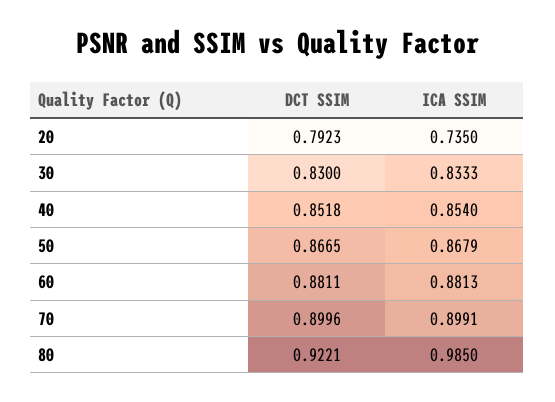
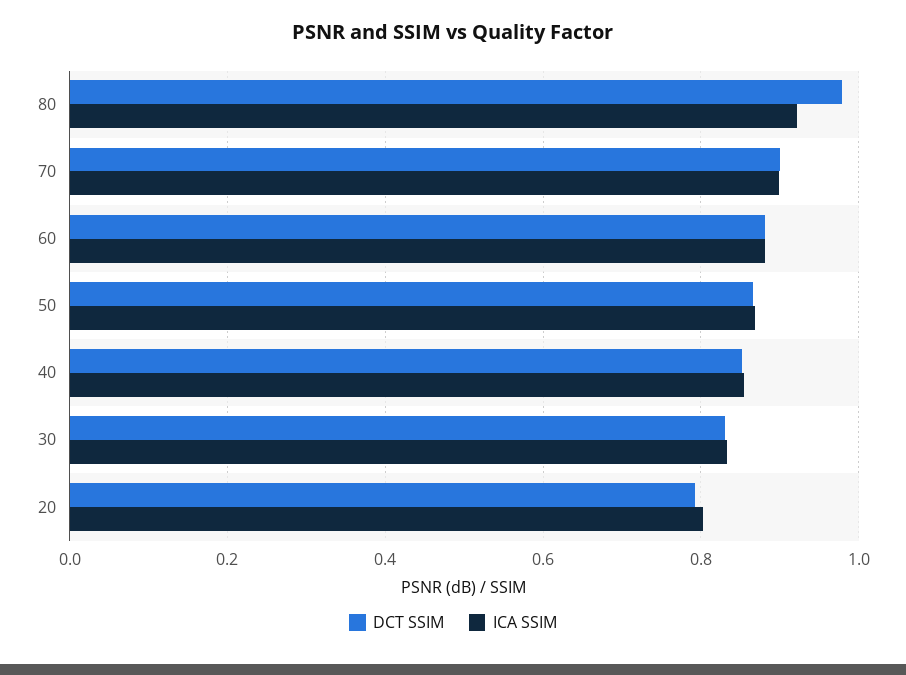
ICA SSIM, 20: 0.735 -> 0.8
DCT SSIM, 80: 0.9221 -> 0.98
ICA SSIM, 80: 0.985 -> 0.92

